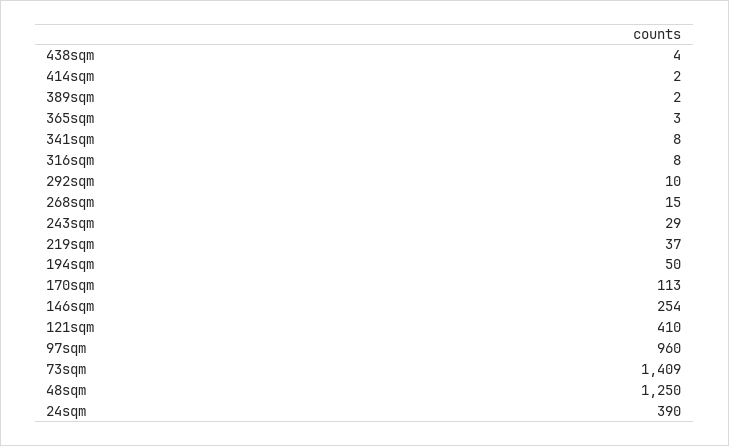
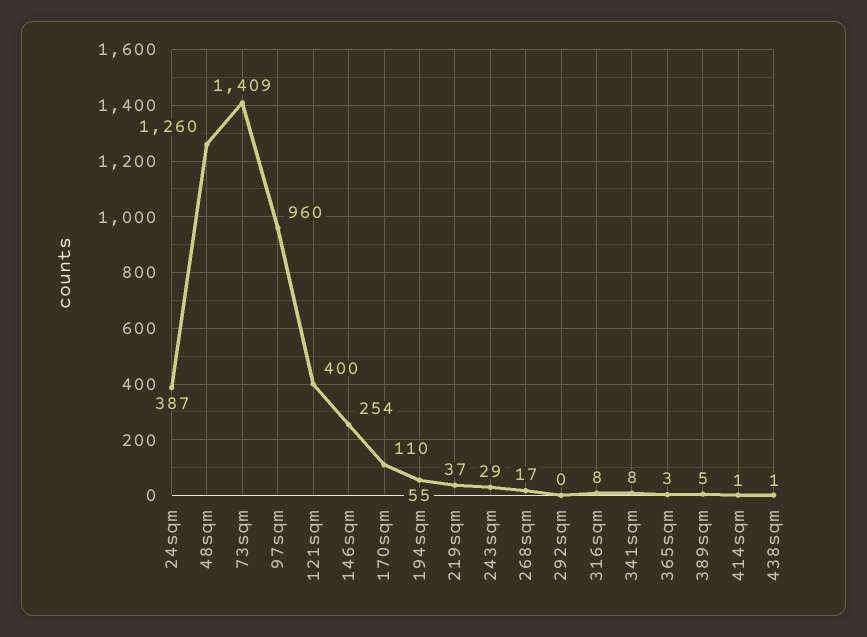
438sqm: 4 -> 1
414sqm: 2 -> 1
389sqm: 2 -> 5
292sqm: 10 -> 0
268sqm: 15 -> 17
194sqm: 50 -> 55
170sqm: 113 -> 110
121sqm: 410 -> 400
48sqm: 1250 -> 1260
24sqm: 390 -> 387

